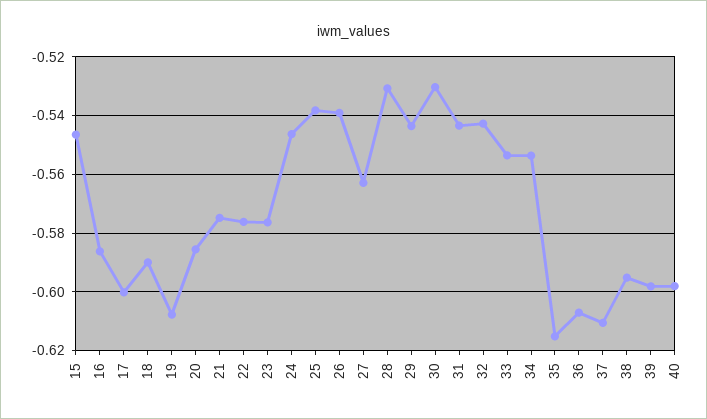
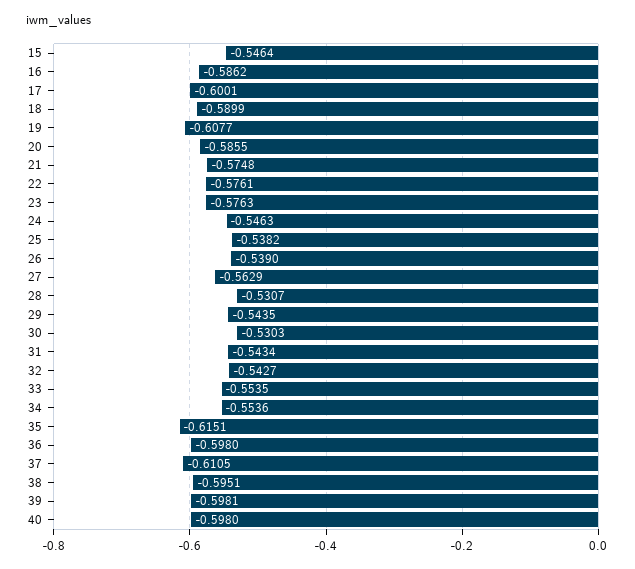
36: -0.6075 -> -0.598

